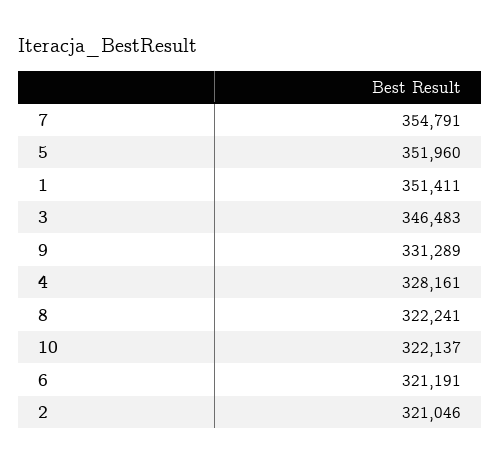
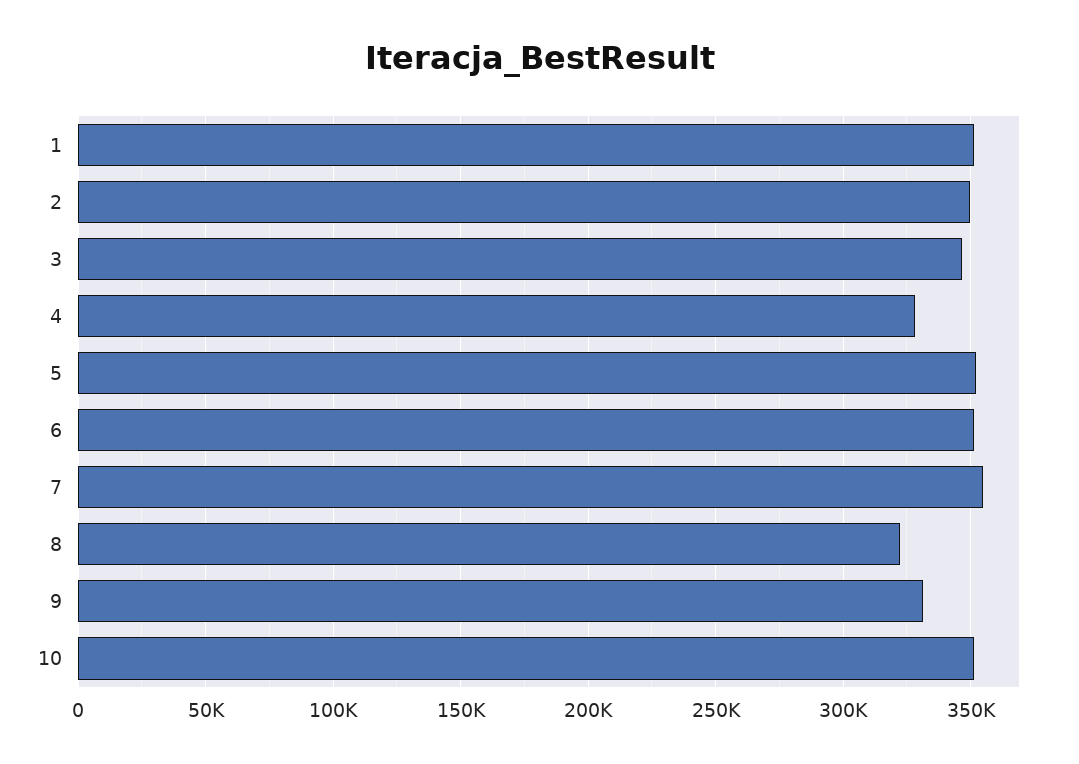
10: 322137 -> 350000
6: 321191 -> 350000
2: 321046 -> 350000

